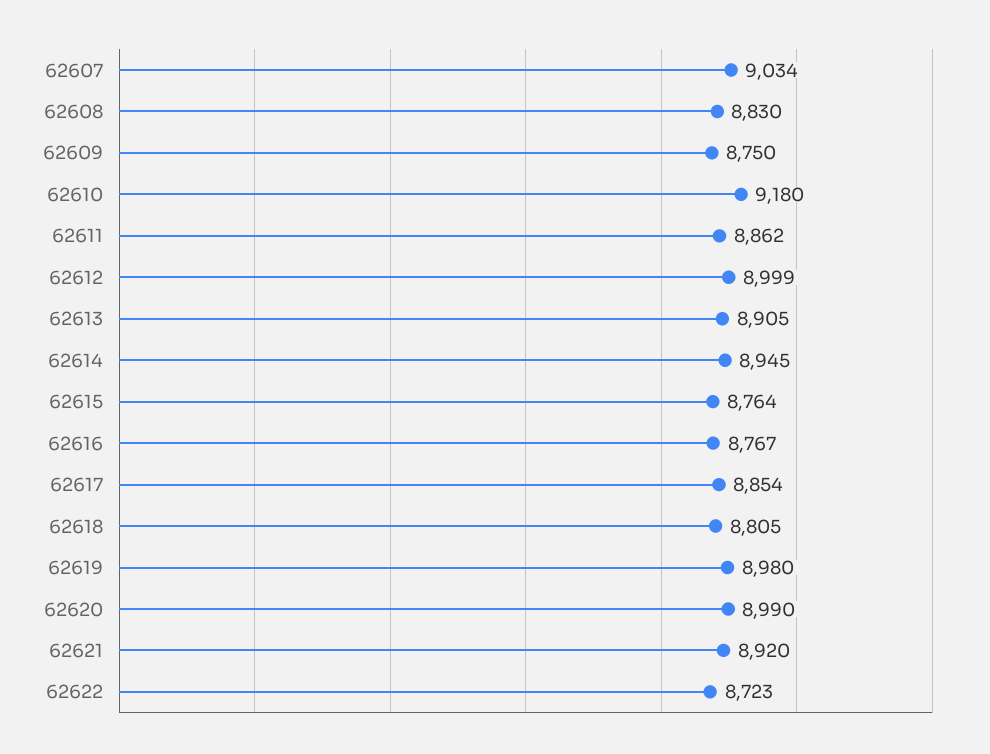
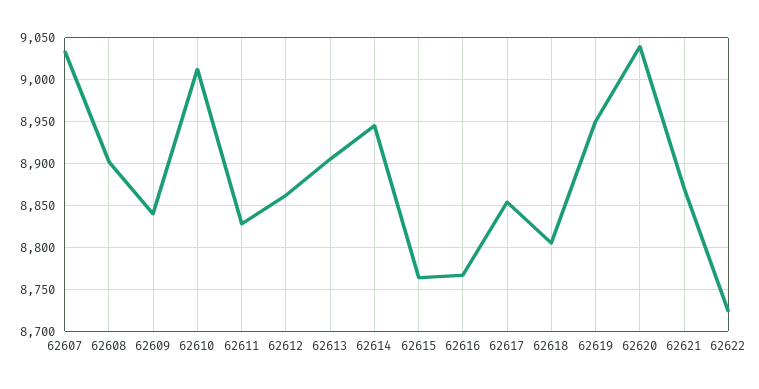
62608: 8830 -> 8900
62609: 8750 -> 8840
62610: 9180 -> 9010
62611: 8862 -> 8830
62612: 8999 -> 8860
62619: 8980 -> 8950
62620: 8990 -> 9040
62621: 8920 -> 8870

